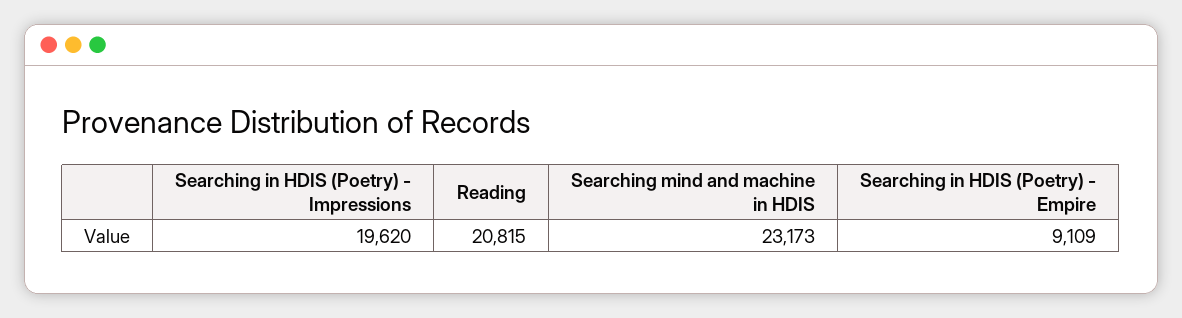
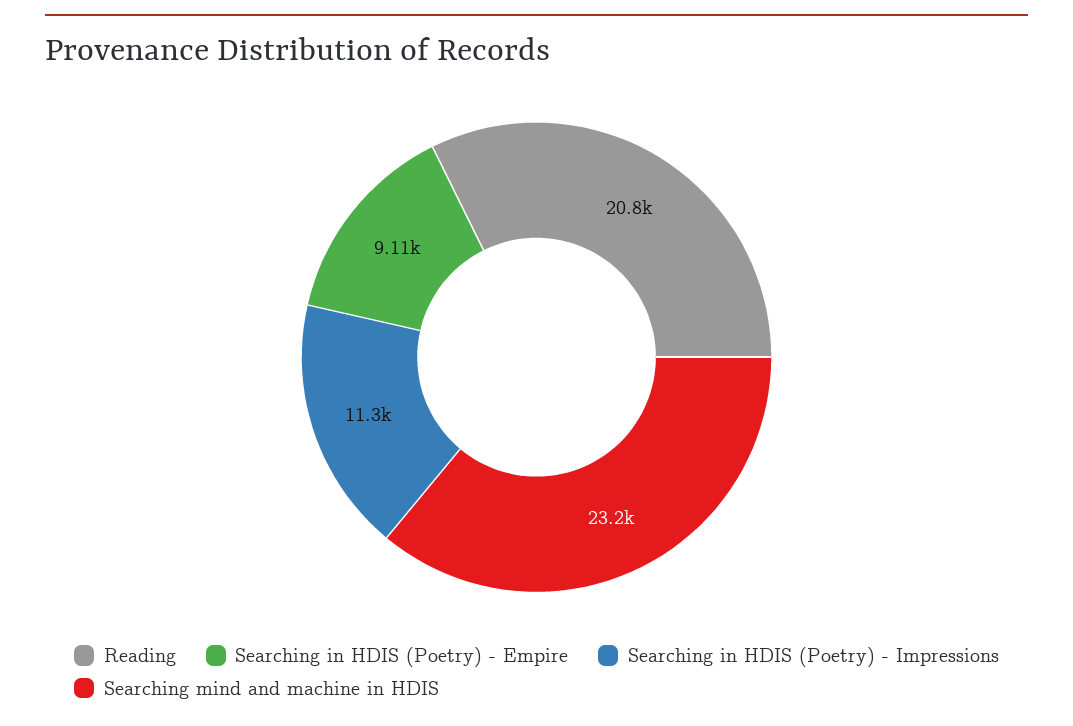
Searching in HDIS (Poetry) - Impressions: 19620 -> 11300

